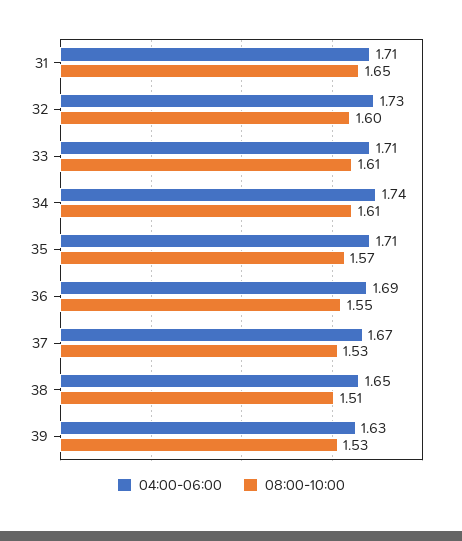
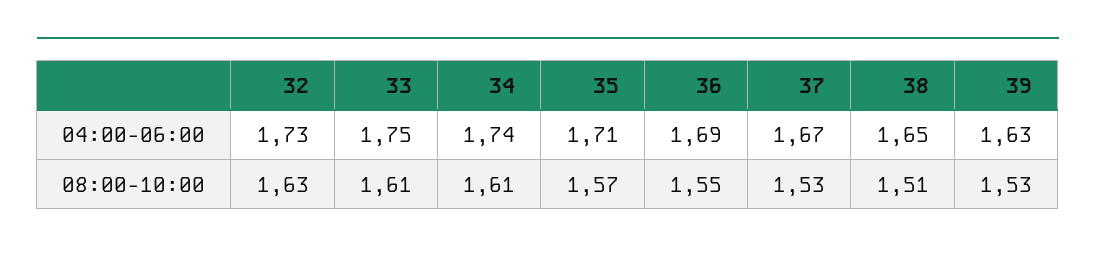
04:00-06:00, 31: 1.71 -> none
08:00-10:00, 31: 1.65 -> none
08:00-10:00, 32: 1.6 -> 1.63
04:00-06:00, 33: 1.71 -> 1.75

